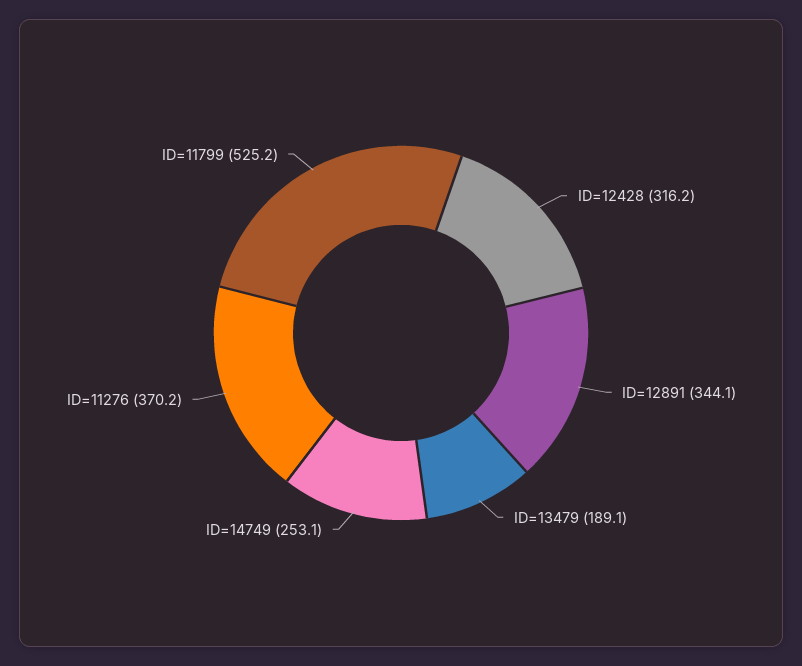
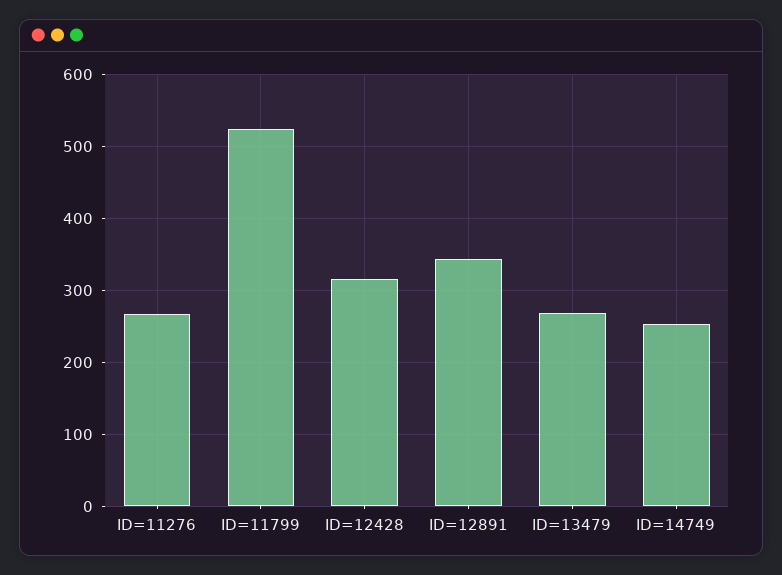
ID=13479: 189.1 -> 270
ID=11276: 370.2 -> 270

